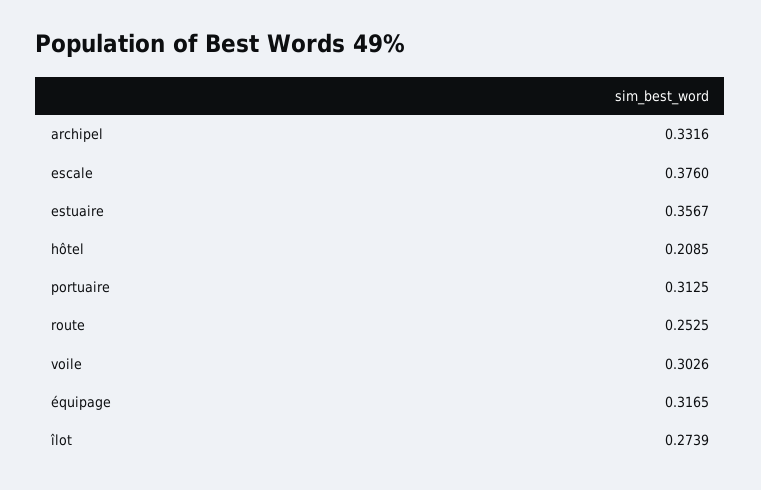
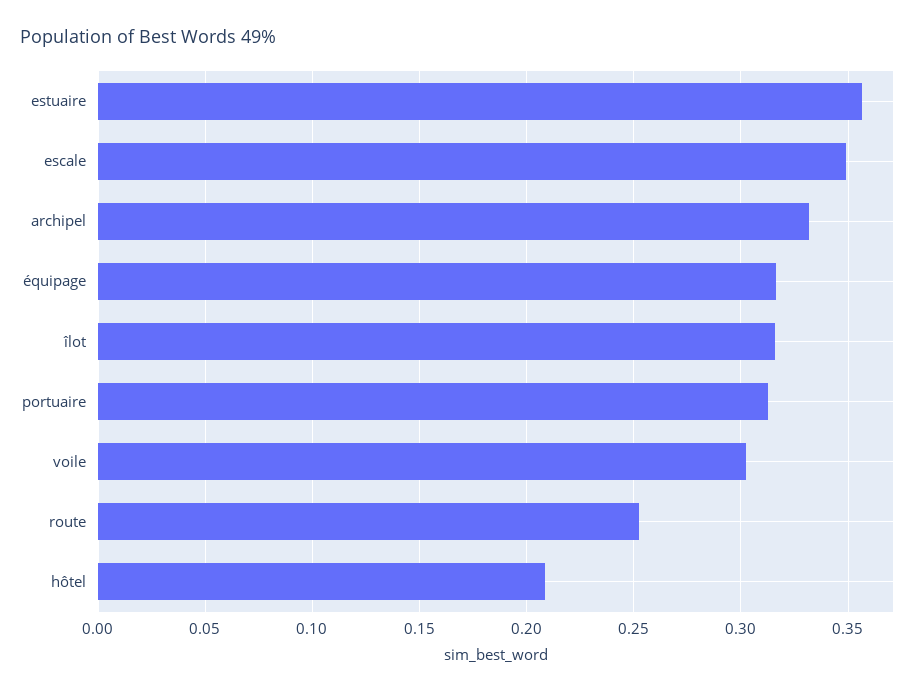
escale: 0.376 -> 0.35
îlot: 0.2739 -> 0.315

